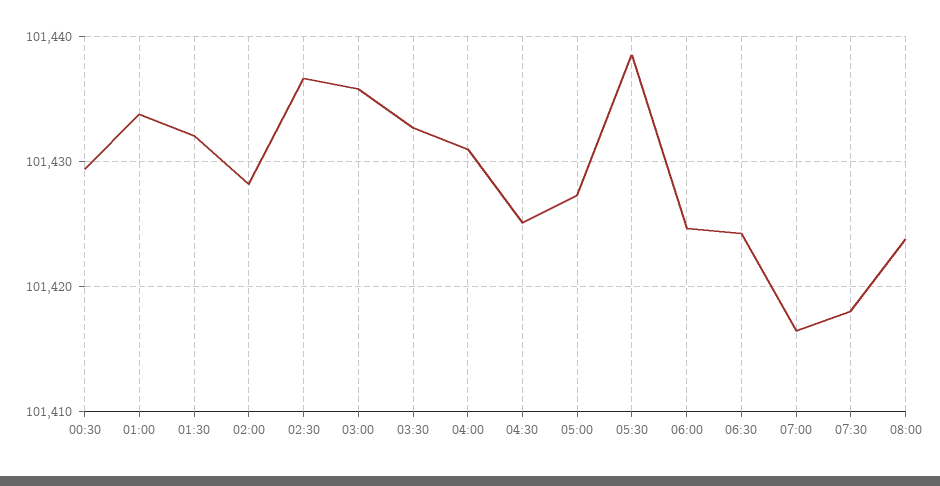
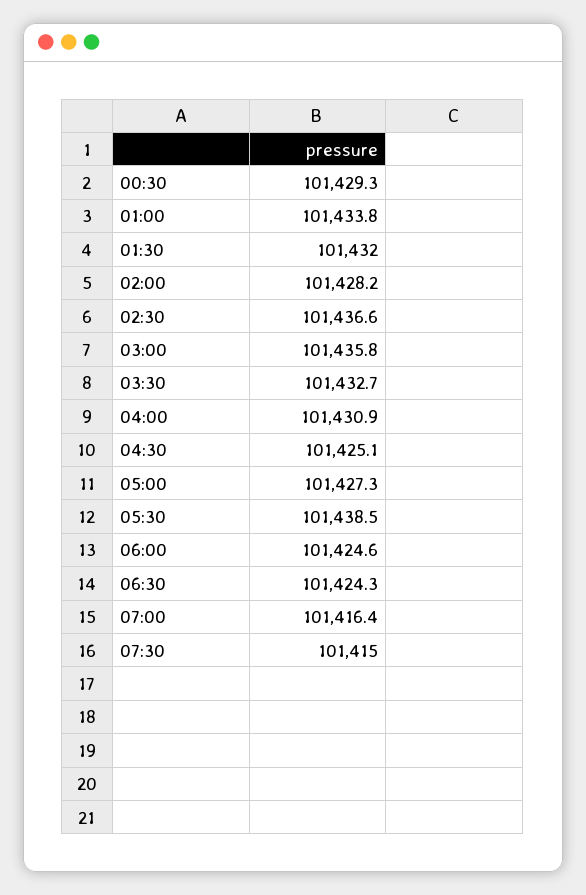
07:30: 101418 -> 101415
08:00: 101424 -> none

